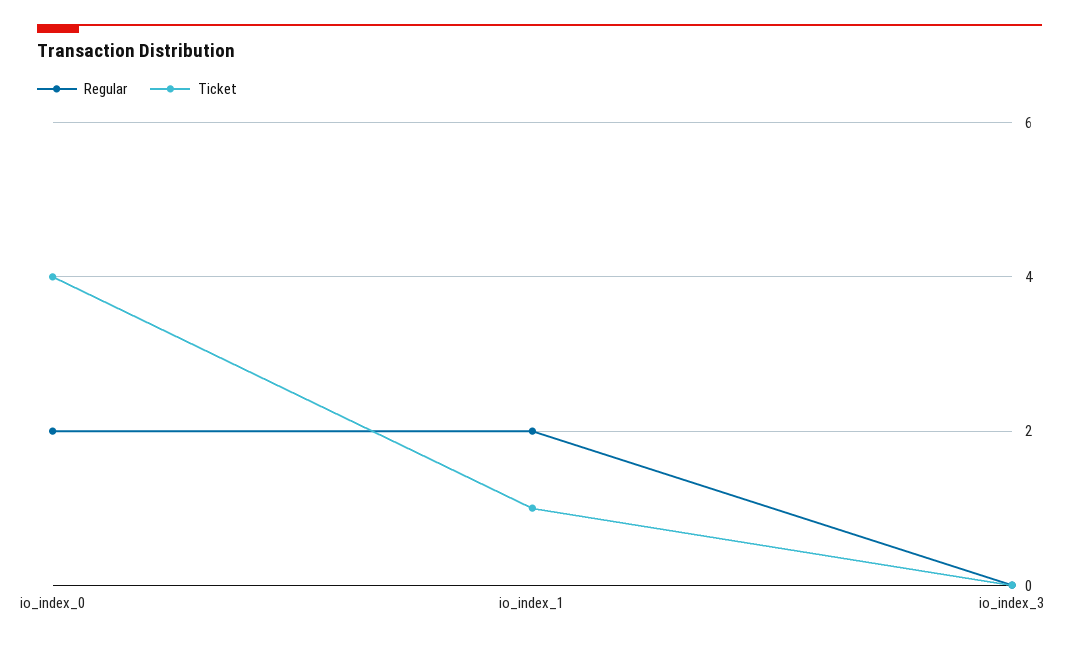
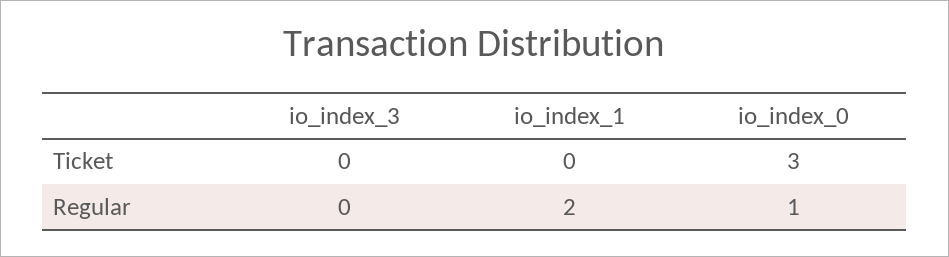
Regular, io_index_0: 2 -> 1
Ticket, io_index_0: 4 -> 3
Ticket, io_index_1: 1 -> 0

